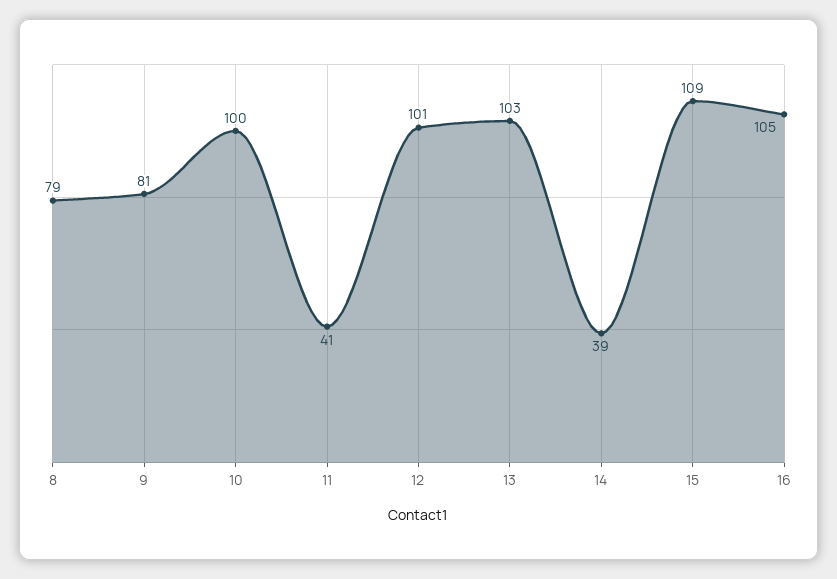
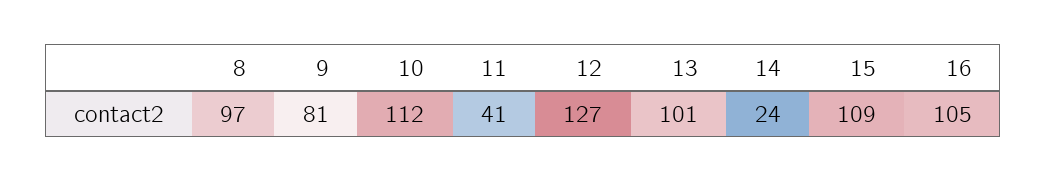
8: 79 -> 97
10: 100 -> 112
12: 101 -> 127
13: 103 -> 101
14: 39 -> 24

